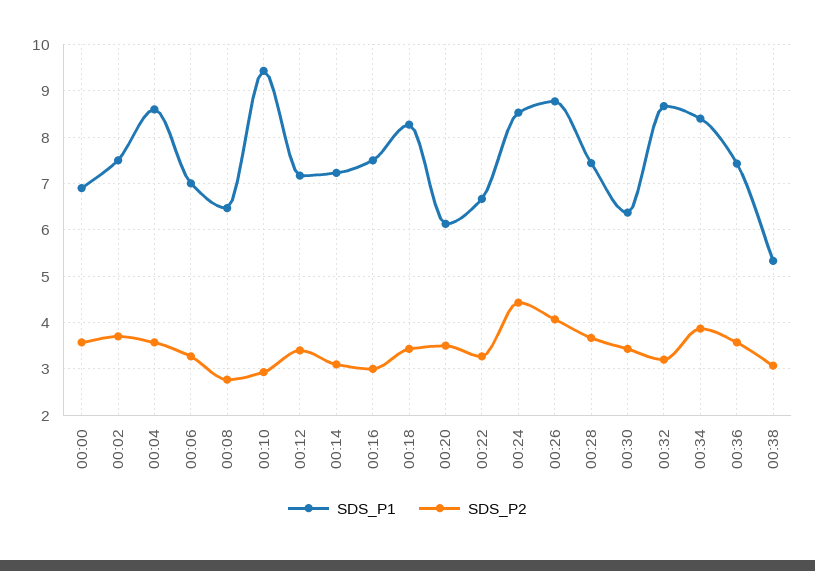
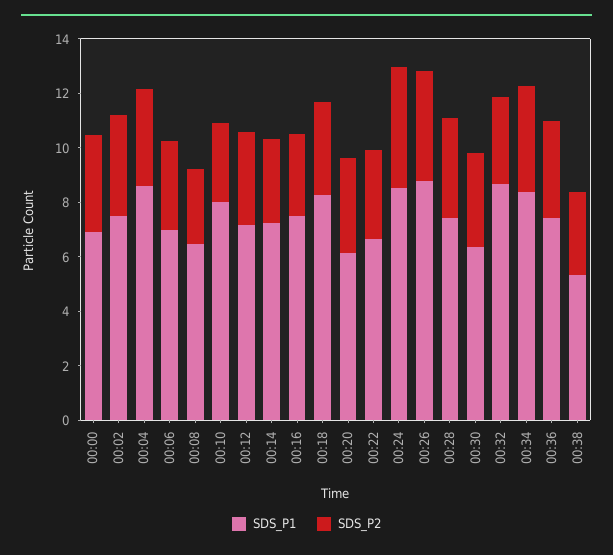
SDS_P1, 00:10: 9.4 -> 8

